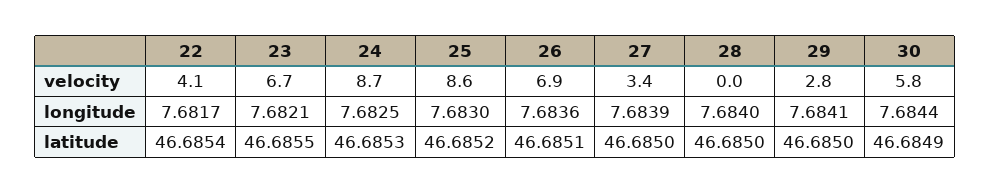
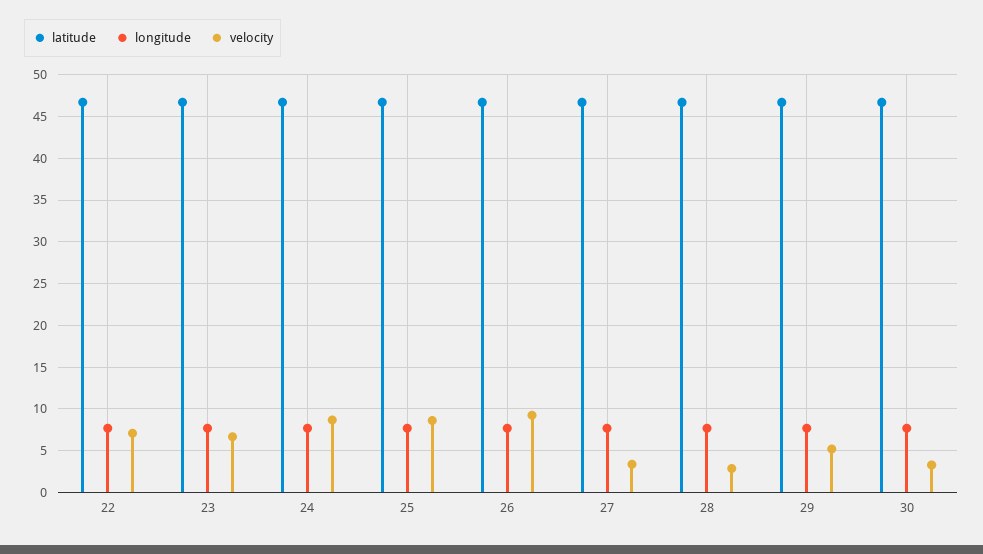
velocity, 22: 4.1 -> 7
velocity, 26: 6.9 -> 9
velocity, 28: 0 -> 3
velocity, 29: 2.8 -> 5
velocity, 30: 5.8 -> 3

